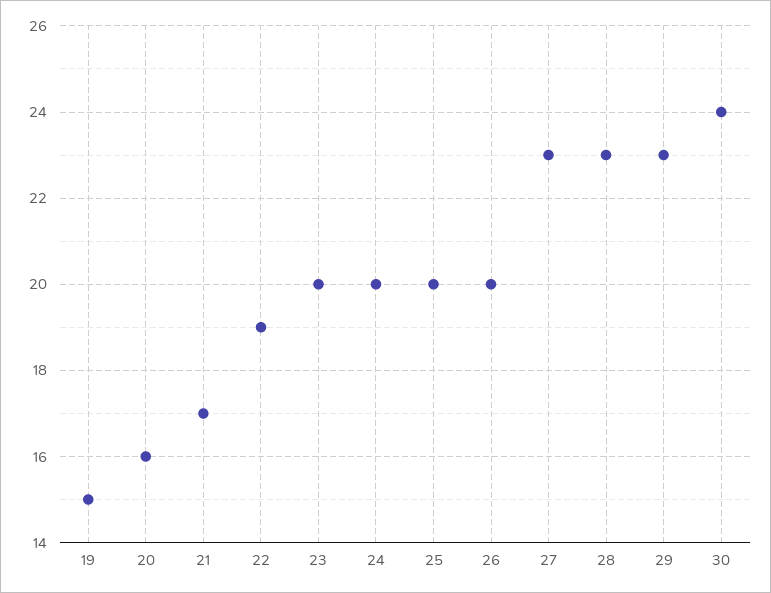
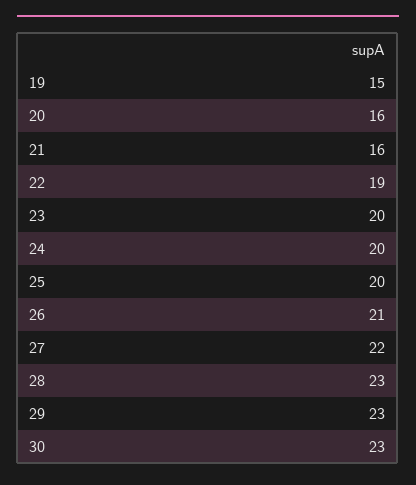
21: 17 -> 16
26: 20 -> 21
27: 23 -> 22
30: 24 -> 23

